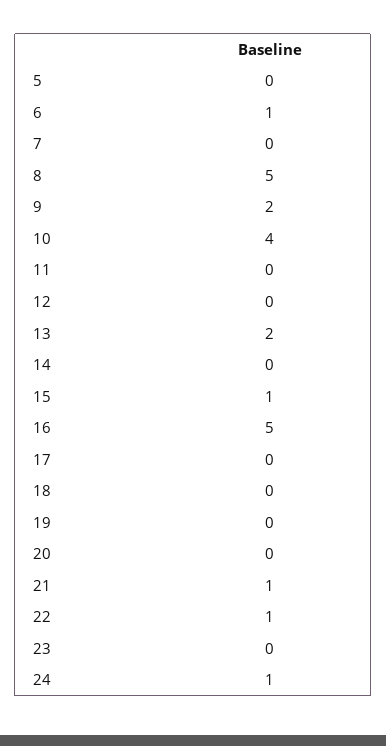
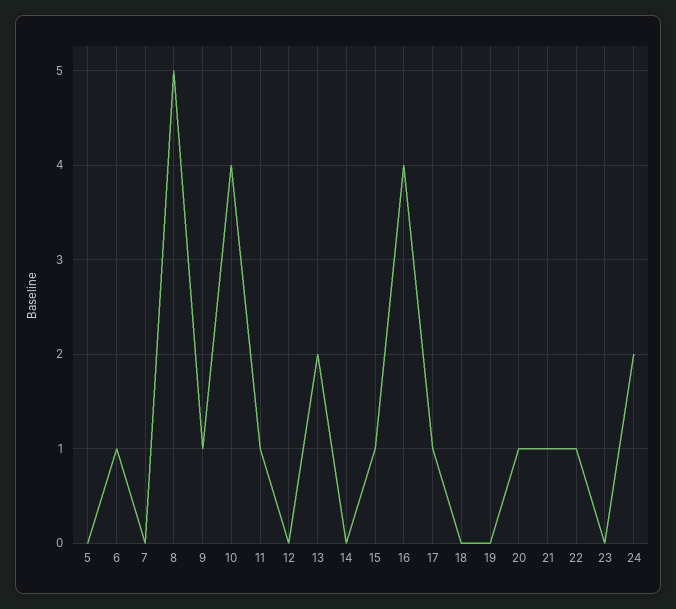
9: 2 -> 1
11: 0 -> 1
16: 5 -> 4
17: 0 -> 1
20: 0 -> 1
24: 1 -> 2

